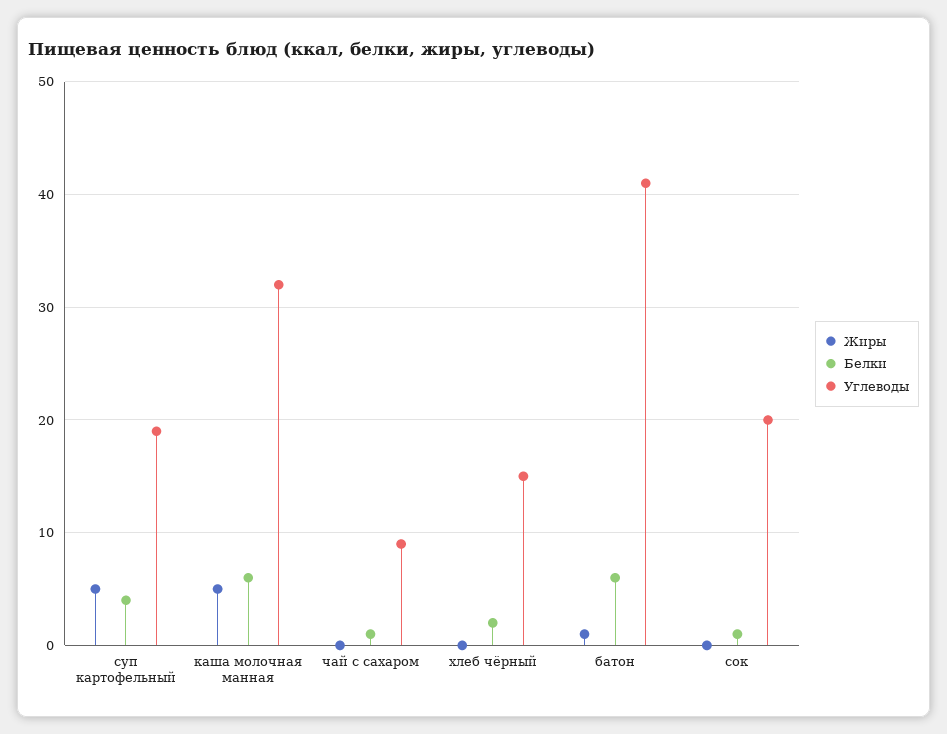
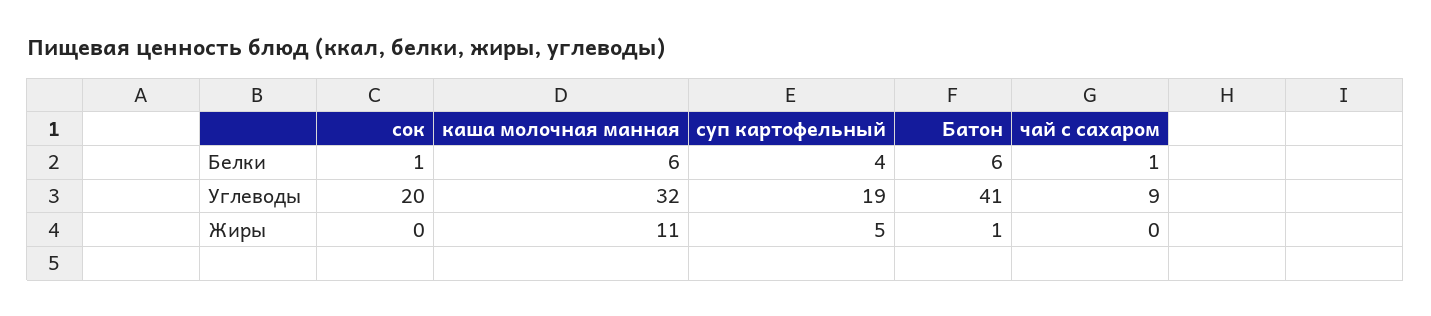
Жиры, каша молочная манная: 5 -> 11
Жиры, хлеб чёрный: 0 -> none
Белки, хлеб чёрный: 2 -> none
Углеводы, хлеб чёрный: 15 -> none

